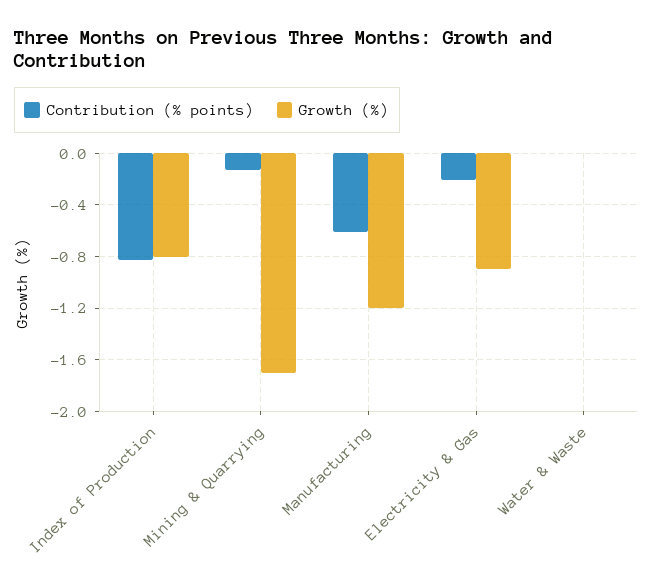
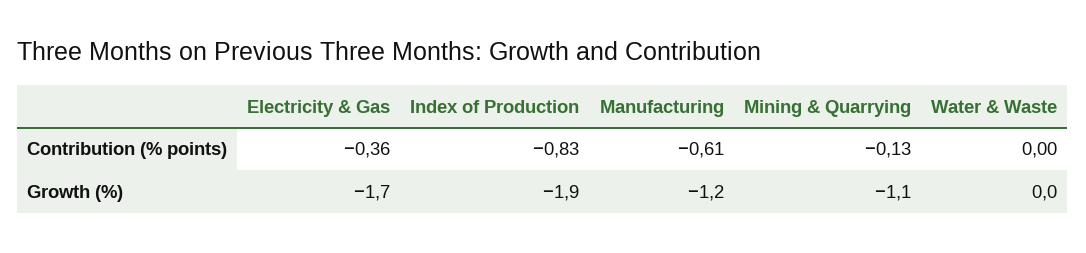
Growth (%), Index of Production: -0.8 -> -1.9
Growth (%), Mining & Quarrying: -1.7 -> -1.1
Contribution (% points), Electricity & Gas: -0.2 -> -0.36
Growth (%), Electricity & Gas: -0.9 -> -1.7

